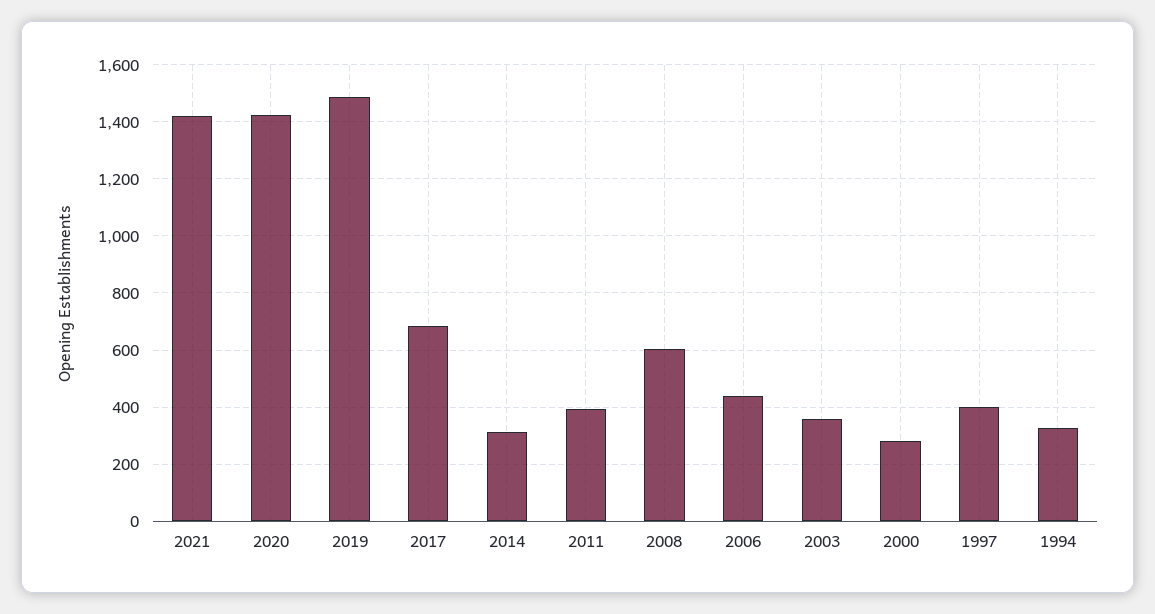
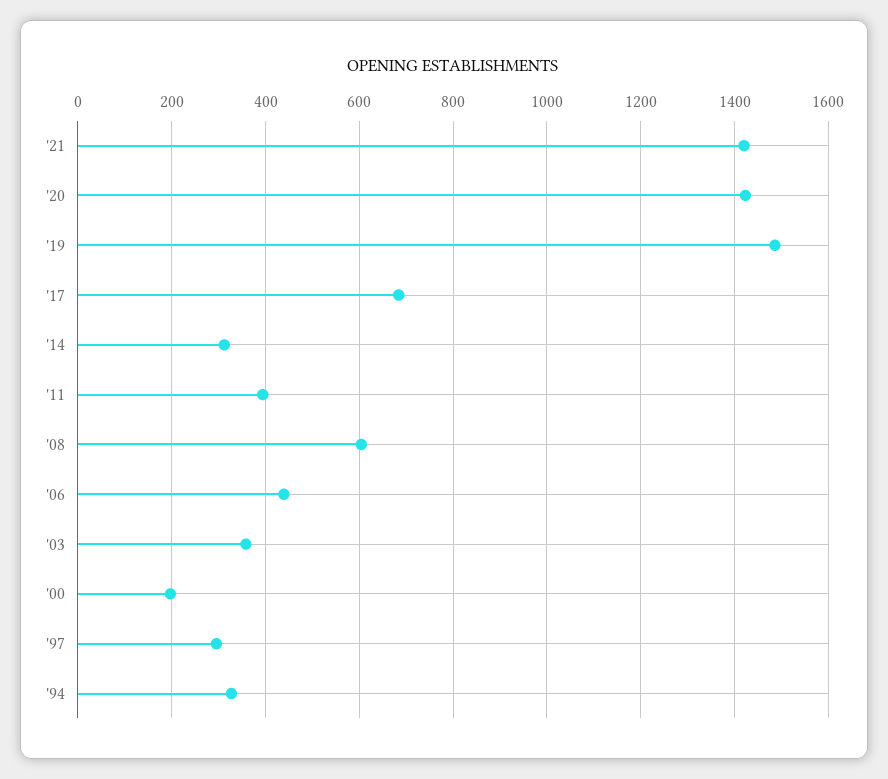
2000: 275 -> 200
1997: 400 -> 300

